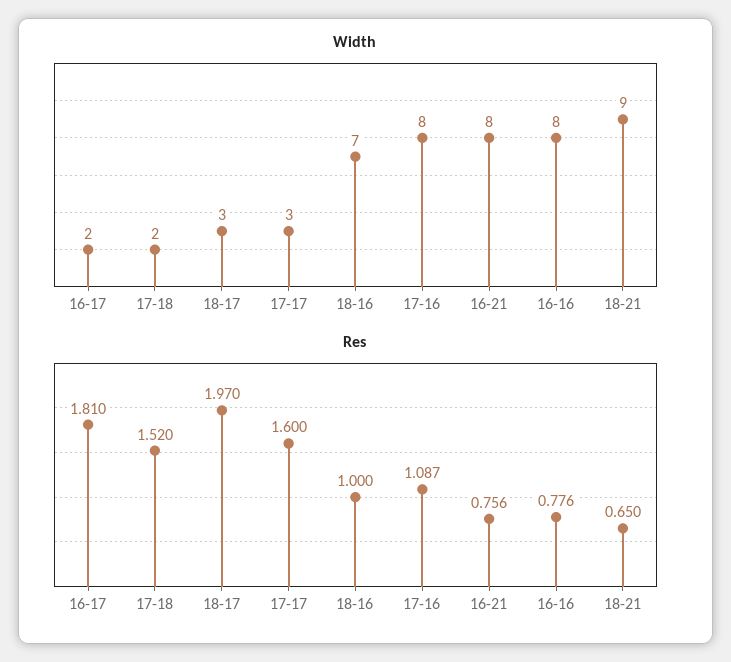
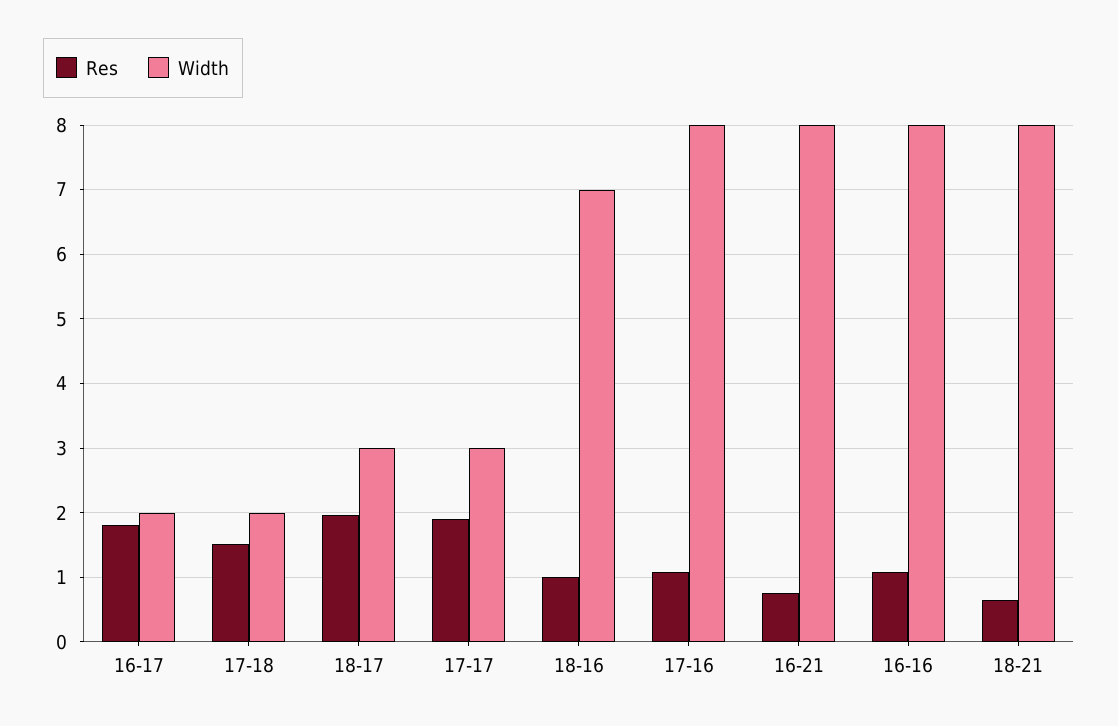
Width, 18-21: 9 -> 8
Res, 17-17: 1.6 -> 1.9
Res, 16-16: 0.776 -> 1.1

